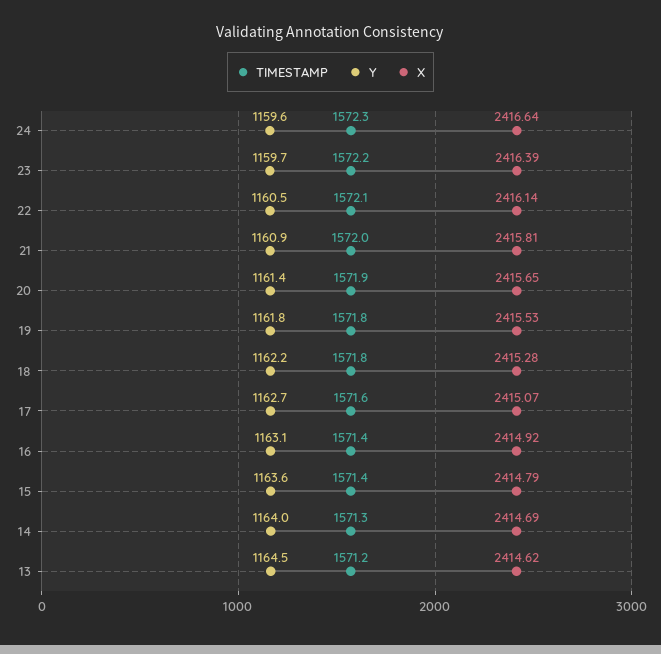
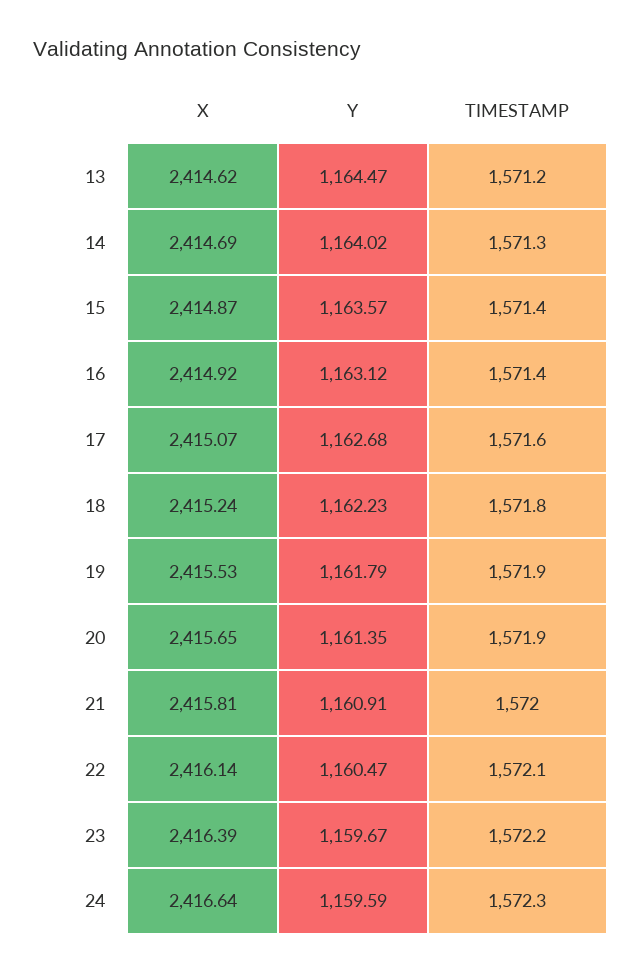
TIMESTAMP, 19: 1571.8 -> 1571.9
X, 18: 2415.28 -> 2415.24
X, 15: 2414.79 -> 2414.87

